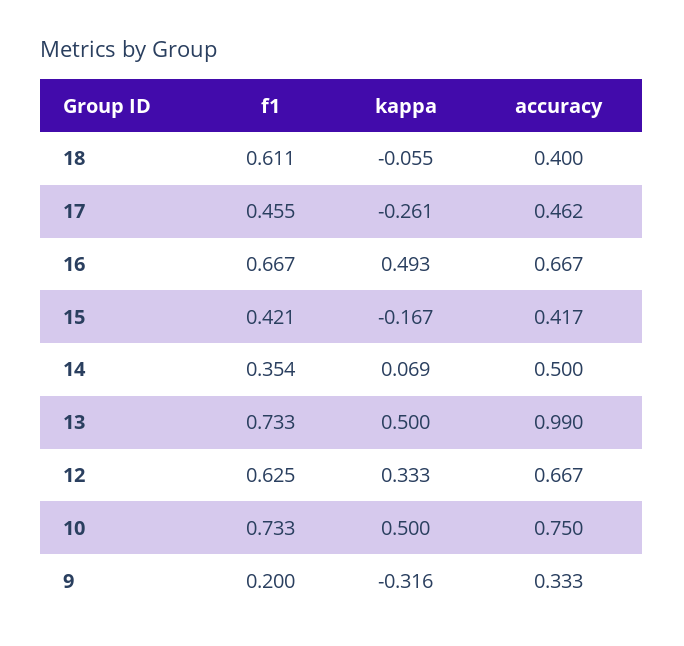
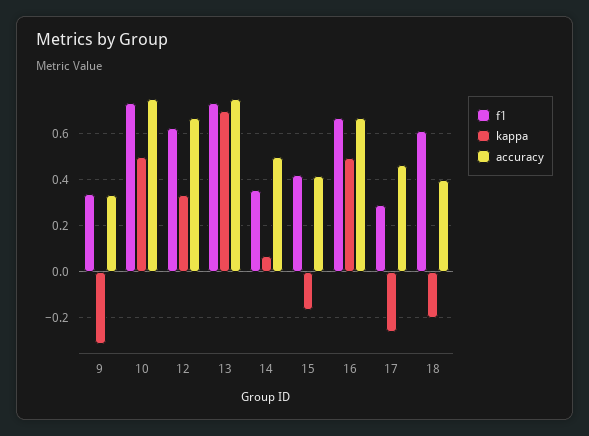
kappa, 18: -0.055 -> -0.2
f1, 17: 0.455 -> 0.3
kappa, 13: 0.5 -> 0.7
accuracy, 13: 0.99 -> 0.75
f1, 9: 0.2 -> 0.35

